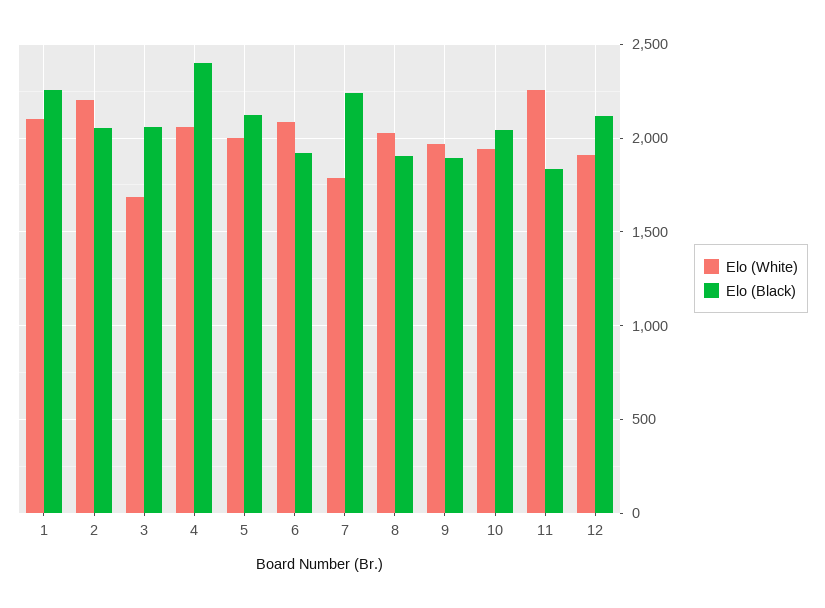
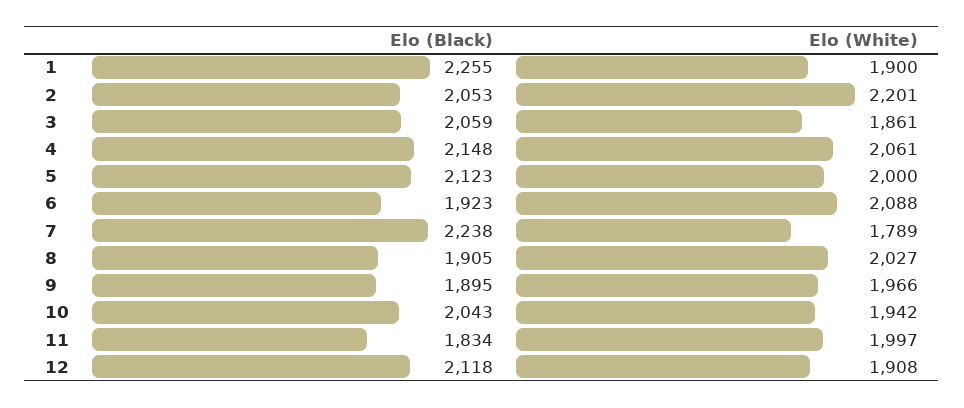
Elo (White), 1: 2100 -> 1900
Elo (White), 3: 1700 -> 1861
Elo (Black), 4: 2400 -> 2148
Elo (White), 11: 2250 -> 1997

